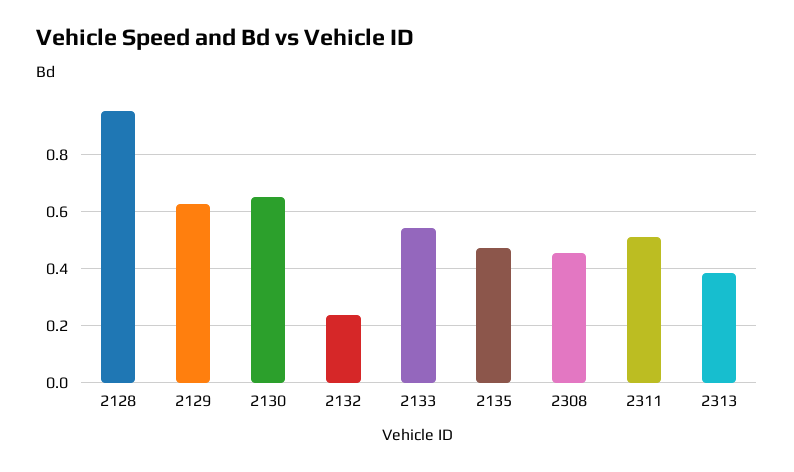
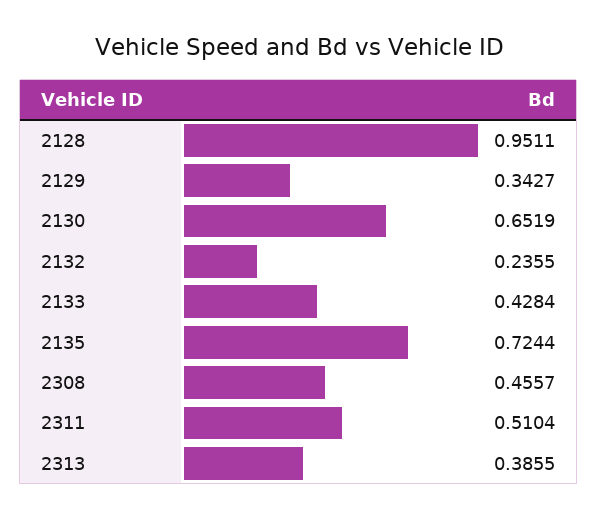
2129: 0.625 -> 0.3427
2133: 0.55 -> 0.4284
2135: 0.475 -> 0.7244

